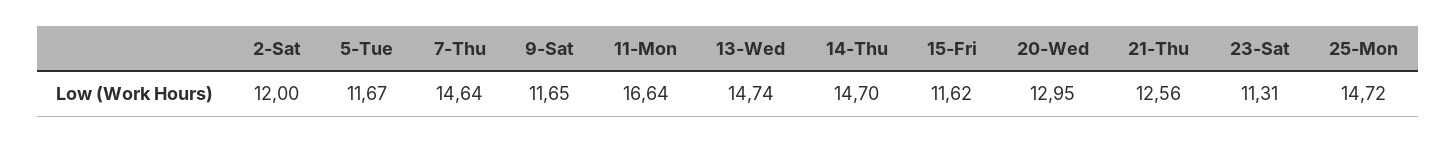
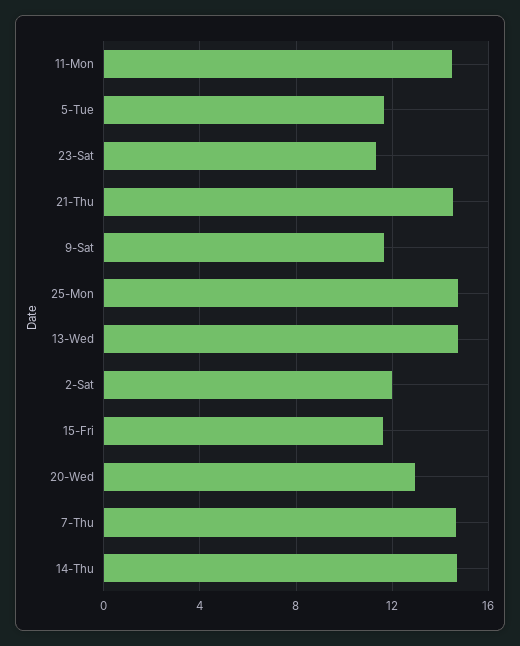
11-Mon: 16.64 -> 14.5
21-Thu: 12.56 -> 14.5

